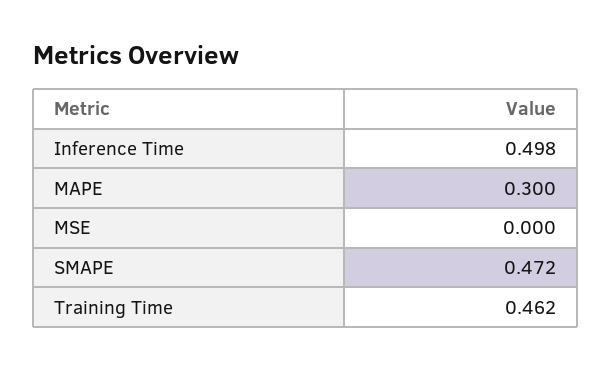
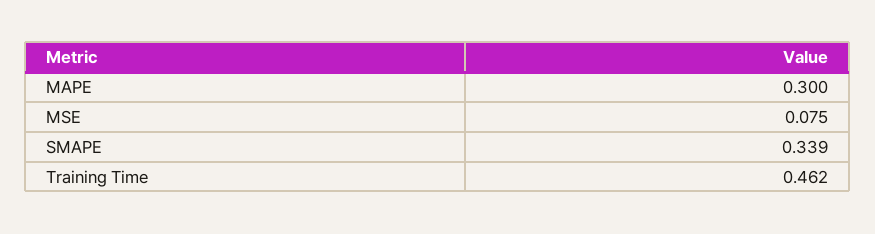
Inference Time: 0.498 -> none
MSE: 0 -> 0.075
SMAPE: 0.472 -> 0.339

